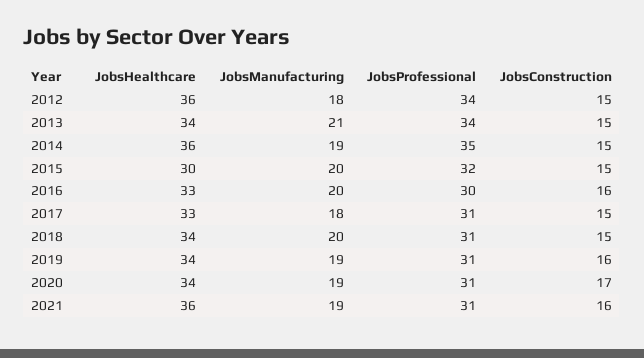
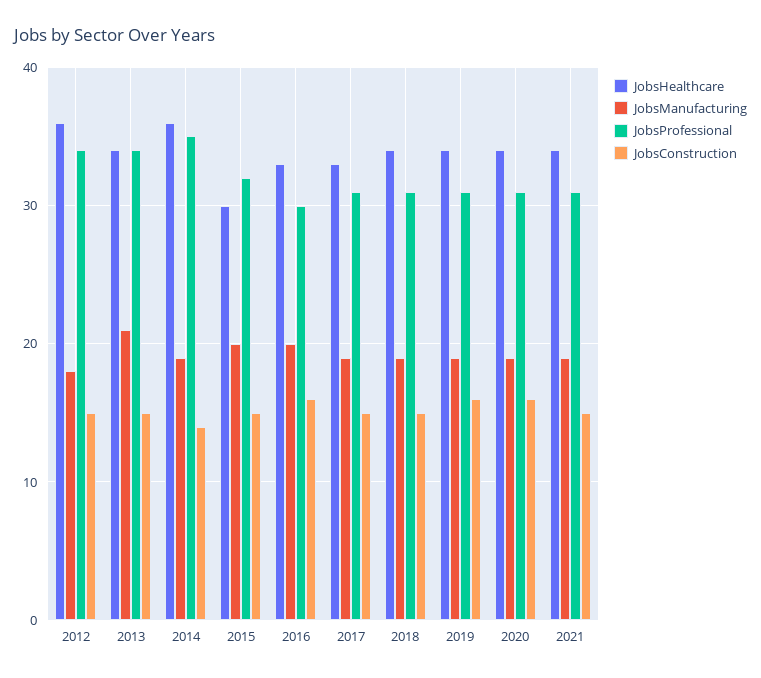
JobsConstruction, 2014: 15 -> 14
JobsManufacturing, 2017: 18 -> 19
JobsManufacturing, 2018: 20 -> 19
JobsConstruction, 2020: 17 -> 16
JobsHealthcare, 2021: 36 -> 34
JobsConstruction, 2021: 16 -> 15

